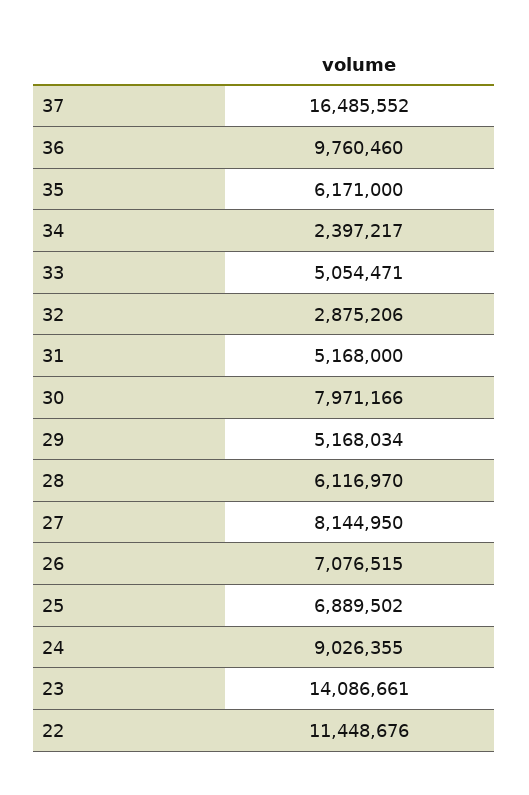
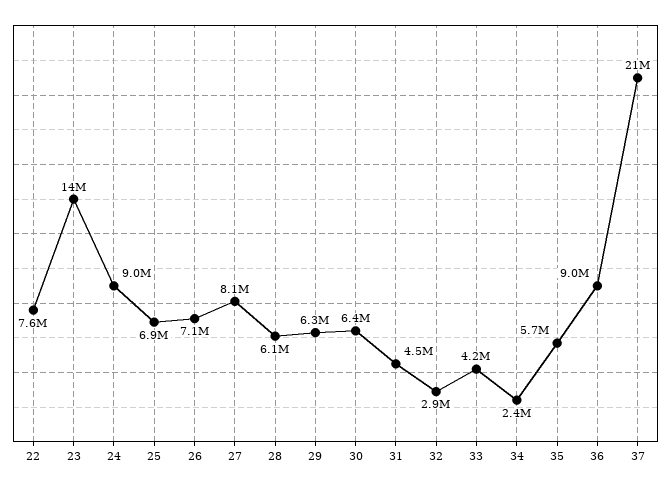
37: 16485552 -> 21000000
36: 9760460 -> 9000000
35: 6171000 -> 5700000
33: 5054471 -> 4200000
31: 5168000 -> 4500000
30: 7971166 -> 6400000
29: 5168034 -> 6300000
22: 11448676 -> 7600000

